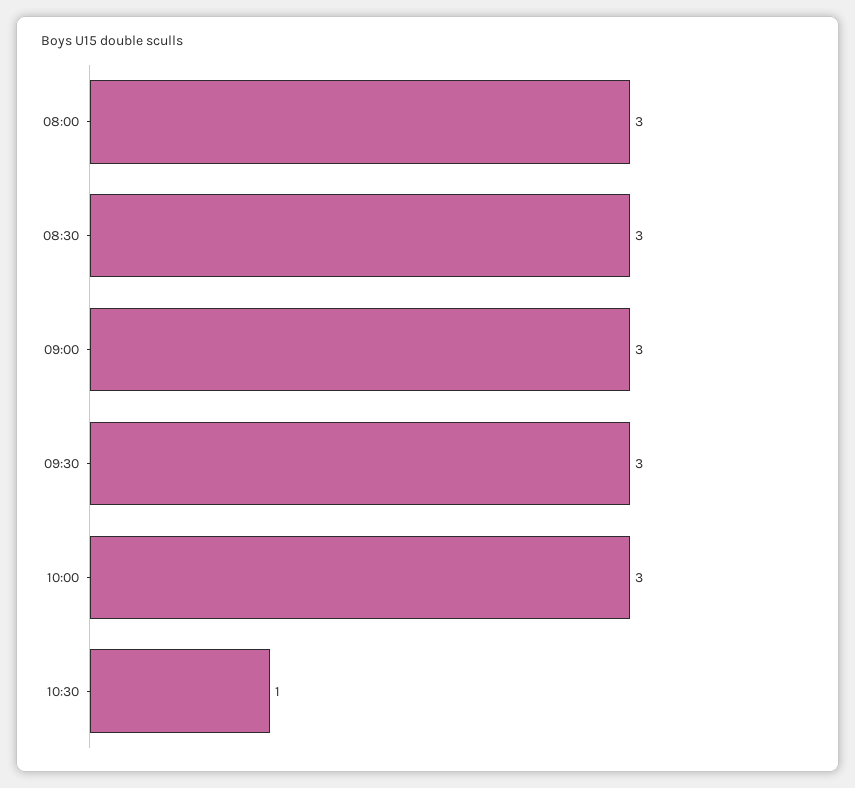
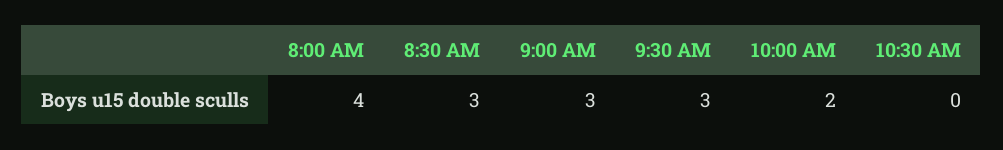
08:00: 3 -> 4
10:00: 3 -> 2
10:30: 1 -> 0

